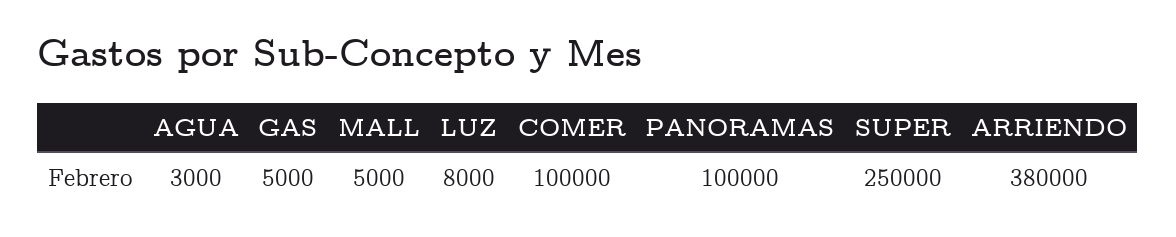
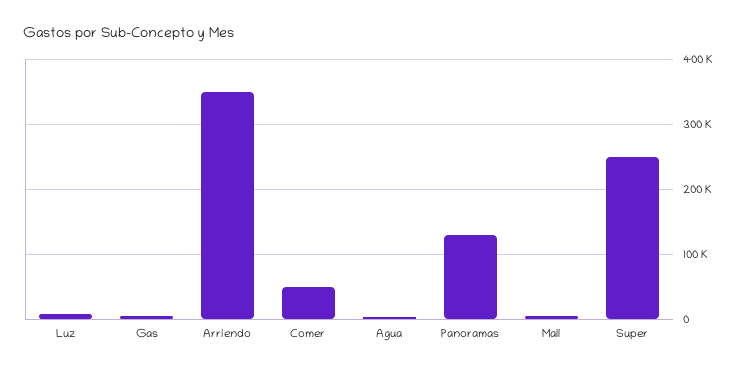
COMER: 100000 -> 50000
PANORAMAS: 100000 -> 130000
ARRIENDO: 380000 -> 350000

